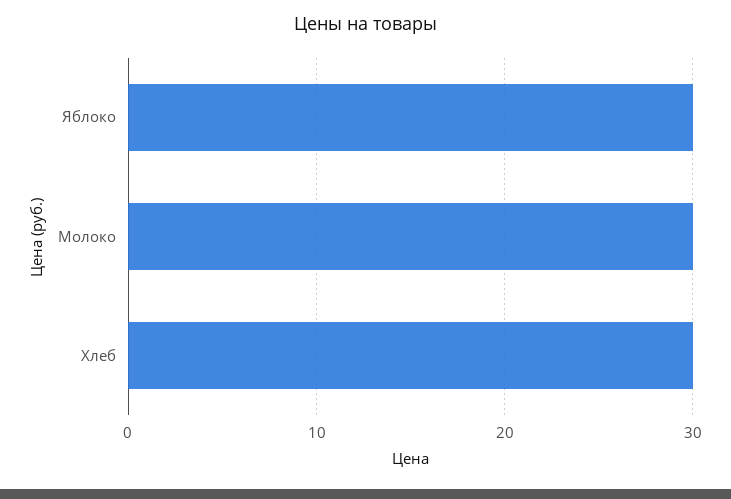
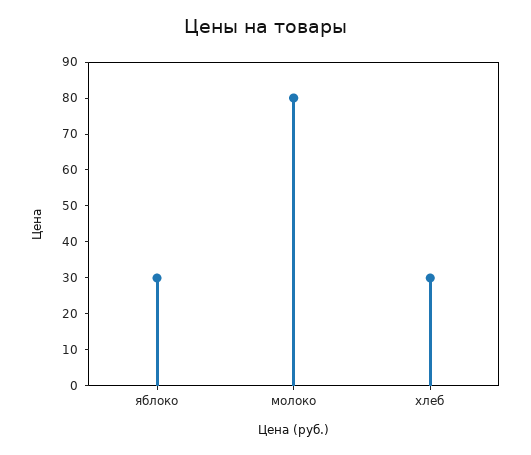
Молоко: 30 -> 80

